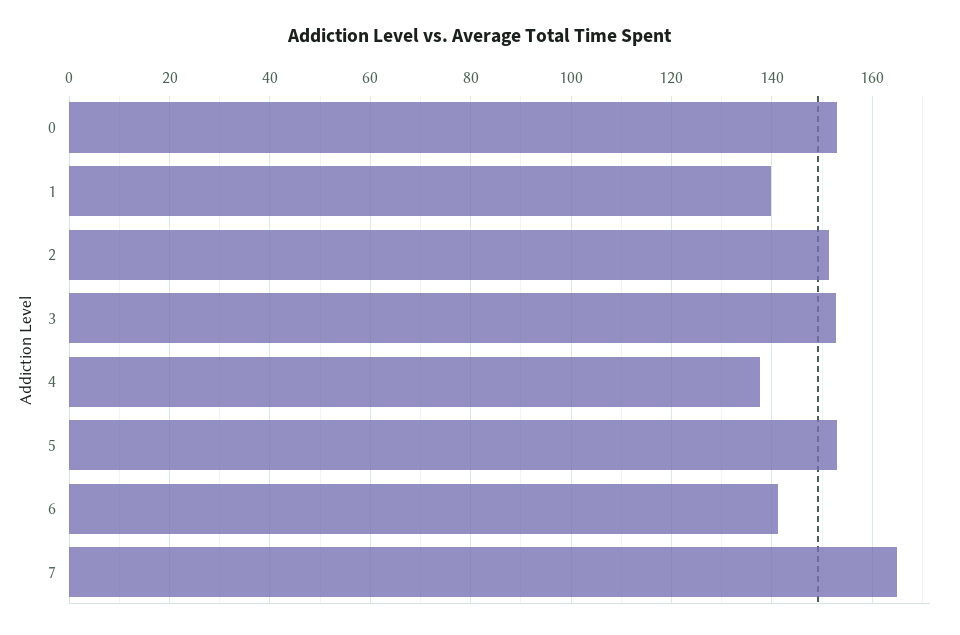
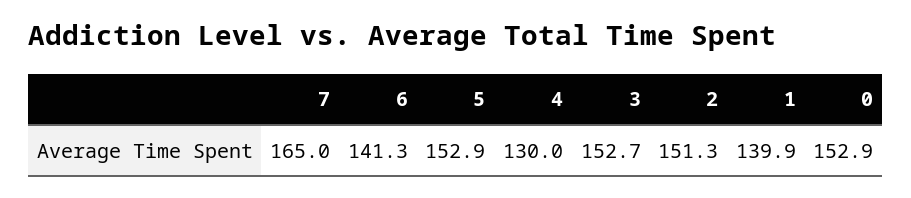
4: 138 -> 130

